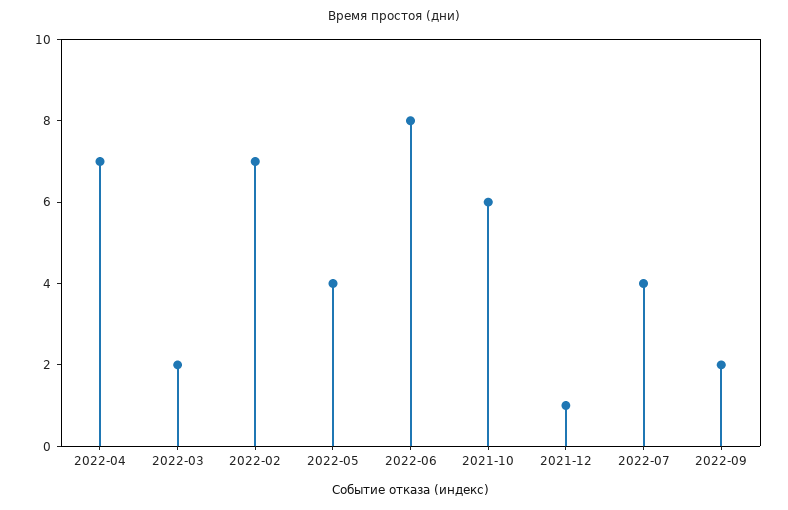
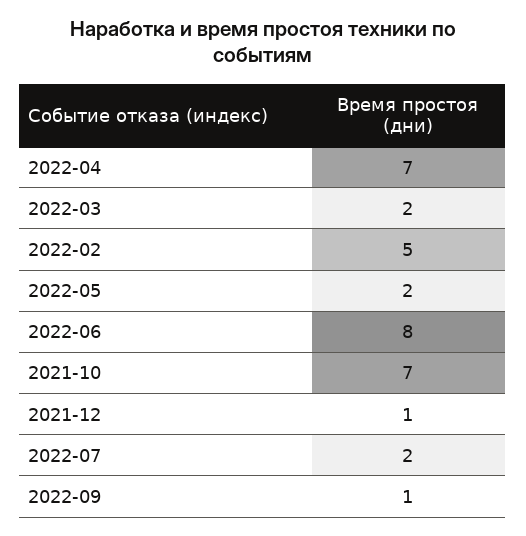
2022-02: 7 -> 5
2022-05: 4 -> 2
2021-10: 6 -> 7
2022-07: 4 -> 2
2022-09: 2 -> 1

